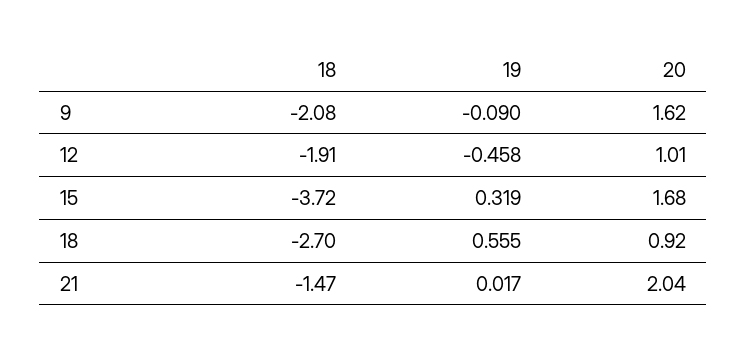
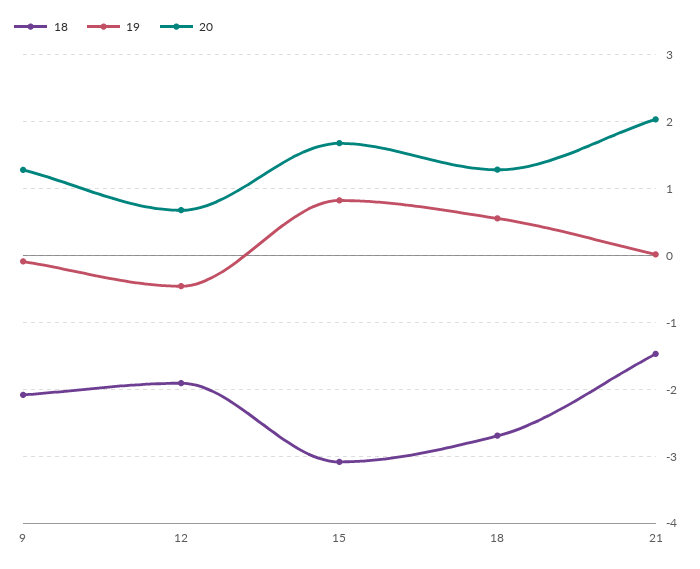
20, 9: 1.62 -> 1.3
20, 12: 1.01 -> 0.7
18, 15: -3.72 -> -3.1
19, 15: 0.319 -> 0.8
20, 18: 0.92 -> 1.3

